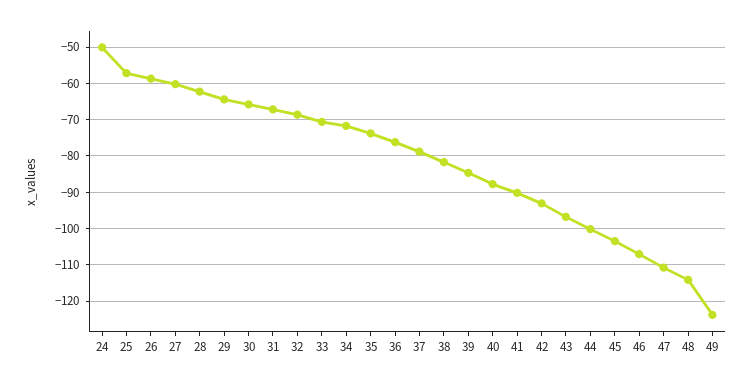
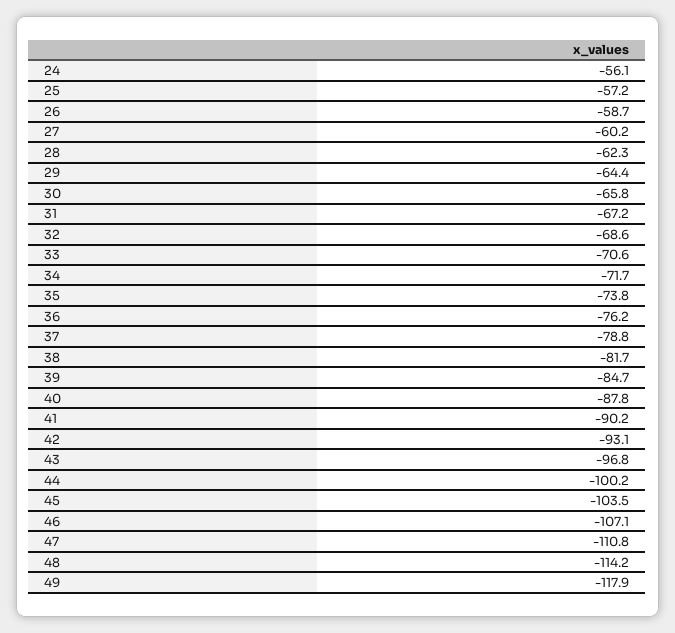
24: -50 -> -56.1
49: -124 -> -117.9

